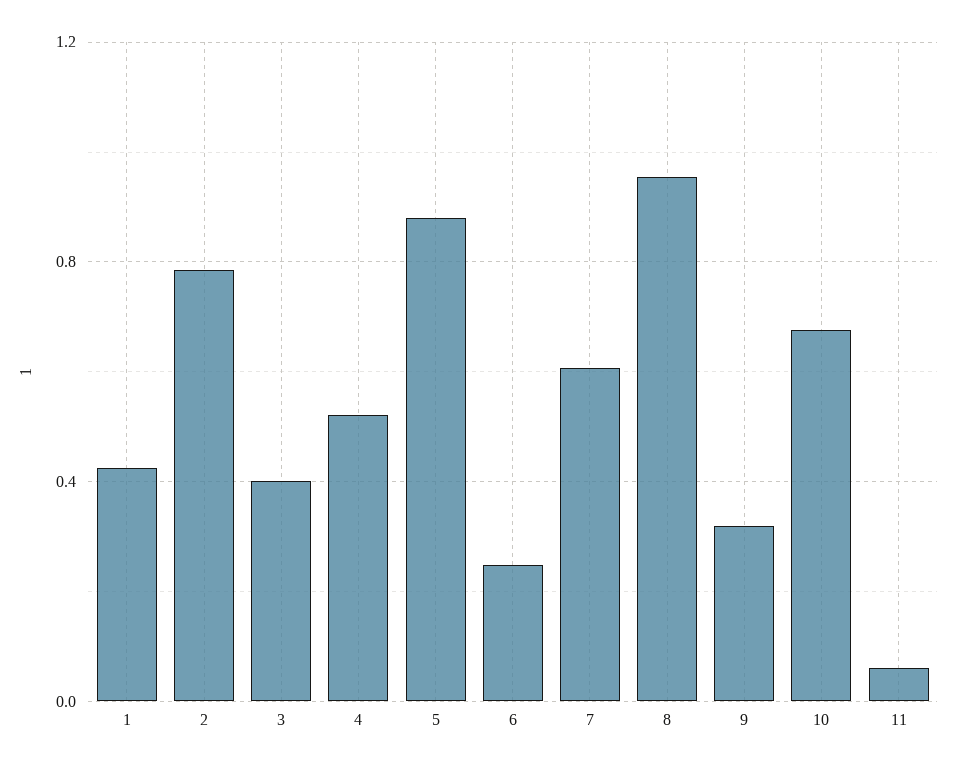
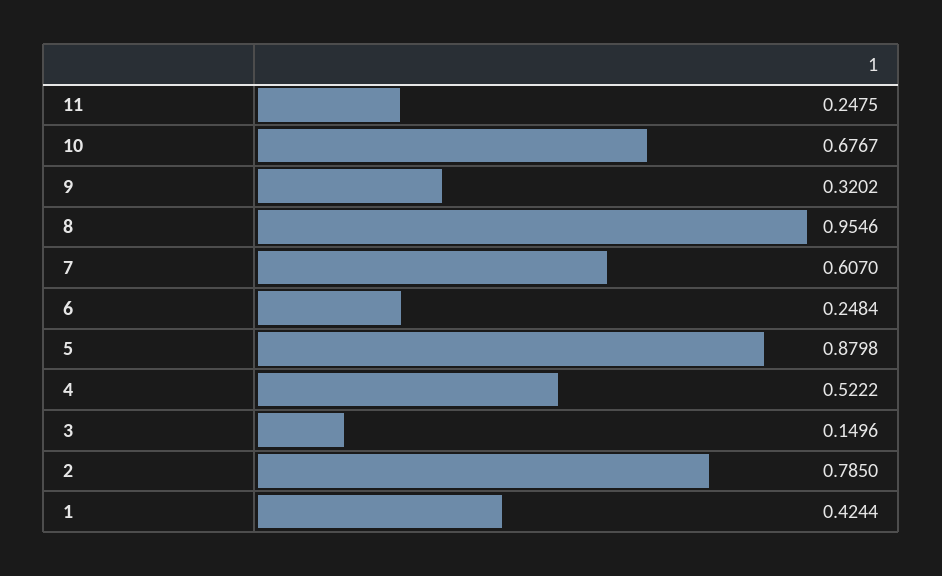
3: 0.4 -> 0.1496
11: 0.05 -> 0.2475

